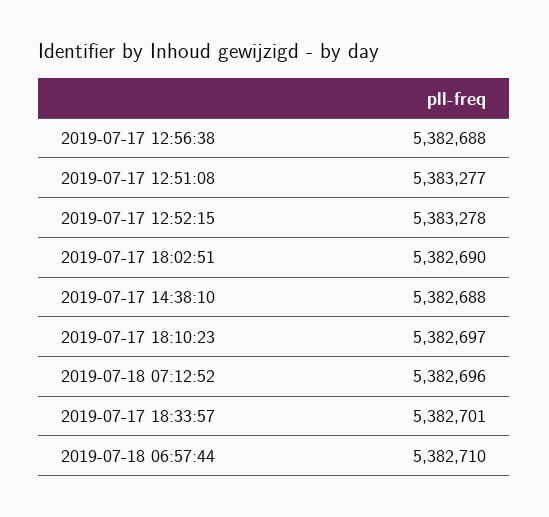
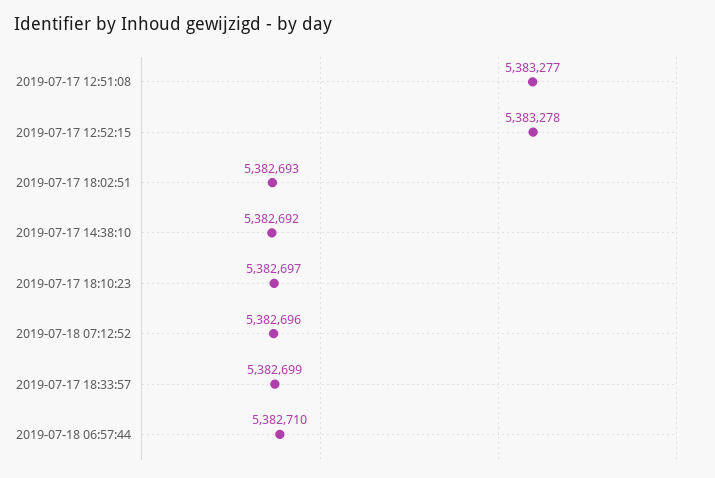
2019-07-17 12:56:38: 5382688 -> none
2019-07-17 18:02:51: 5382690 -> 5382693
2019-07-17 14:38:10: 5382688 -> 5382692
2019-07-17 18:33:57: 5382701 -> 5382699

